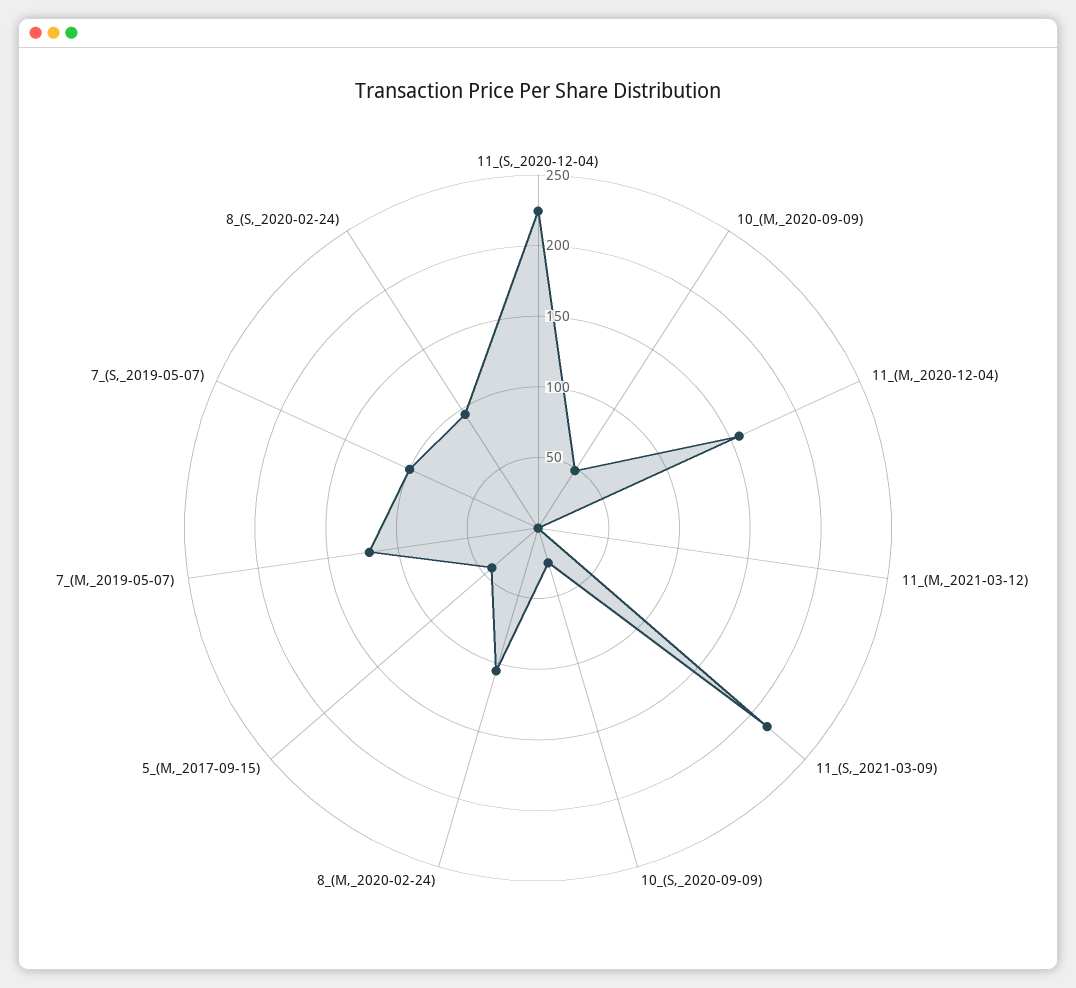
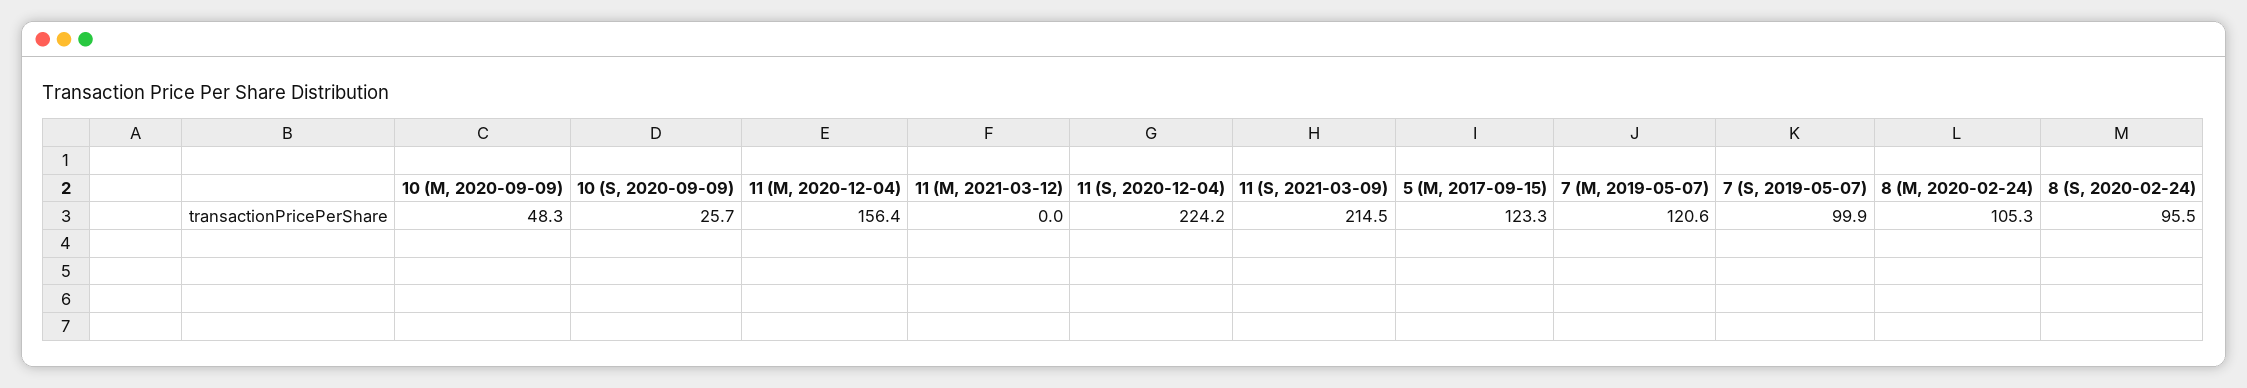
5_(M,_2017-09-15): 40 -> 123.3

